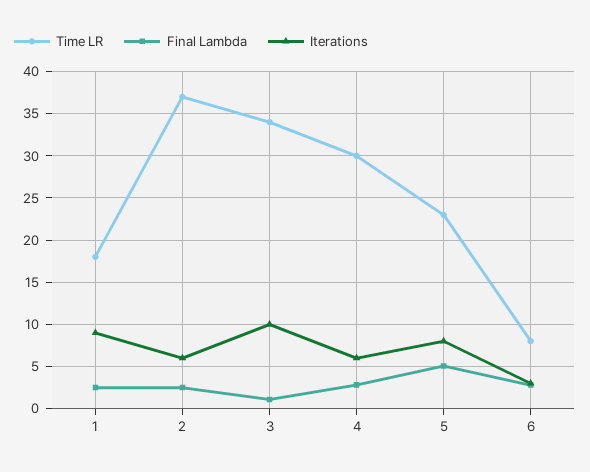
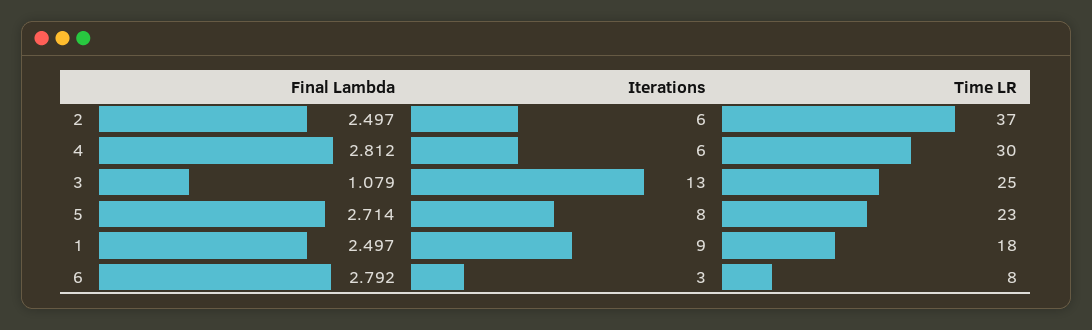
Time LR, 3: 34 -> 25
Iterations, 3: 10 -> 13
Final Lambda, 5: 5 -> 2.714

